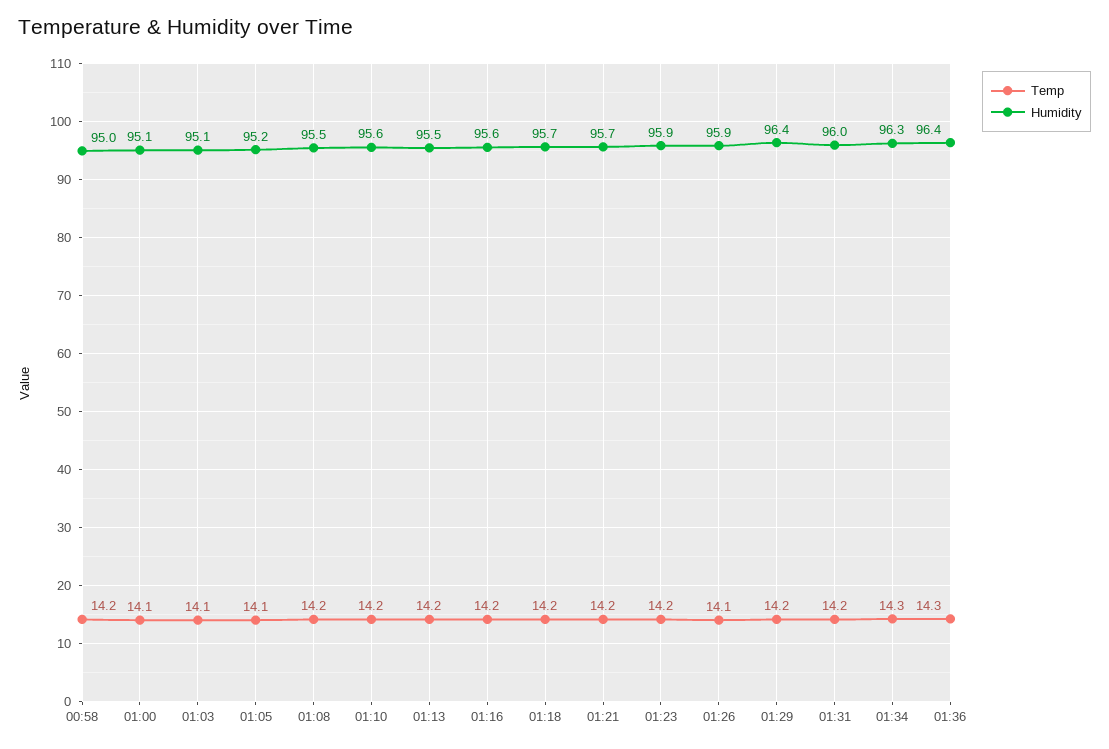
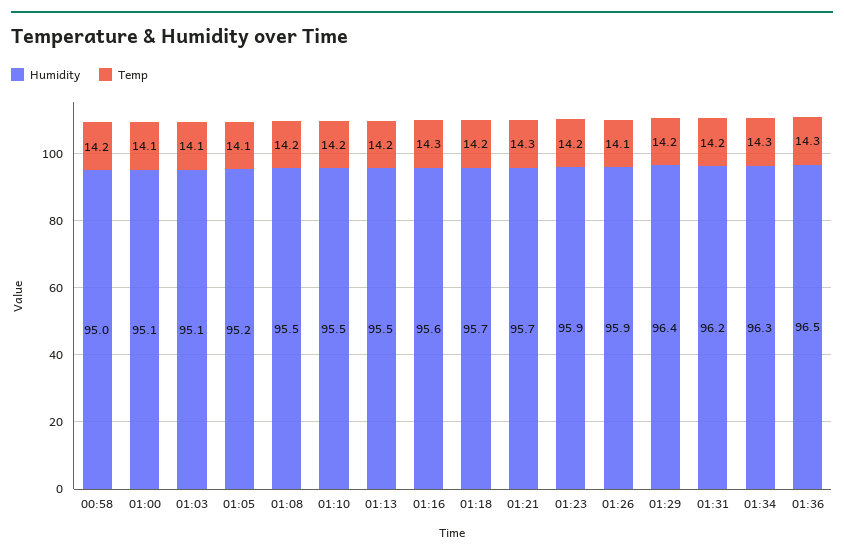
Humidity, 01:10: 95.6 -> 95.5
Temp, 01:16: 14.2 -> 14.3
Temp, 01:21: 14.2 -> 14.3
Humidity, 01:31: 96 -> 96.2
Humidity, 01:36: 96.4 -> 96.5

